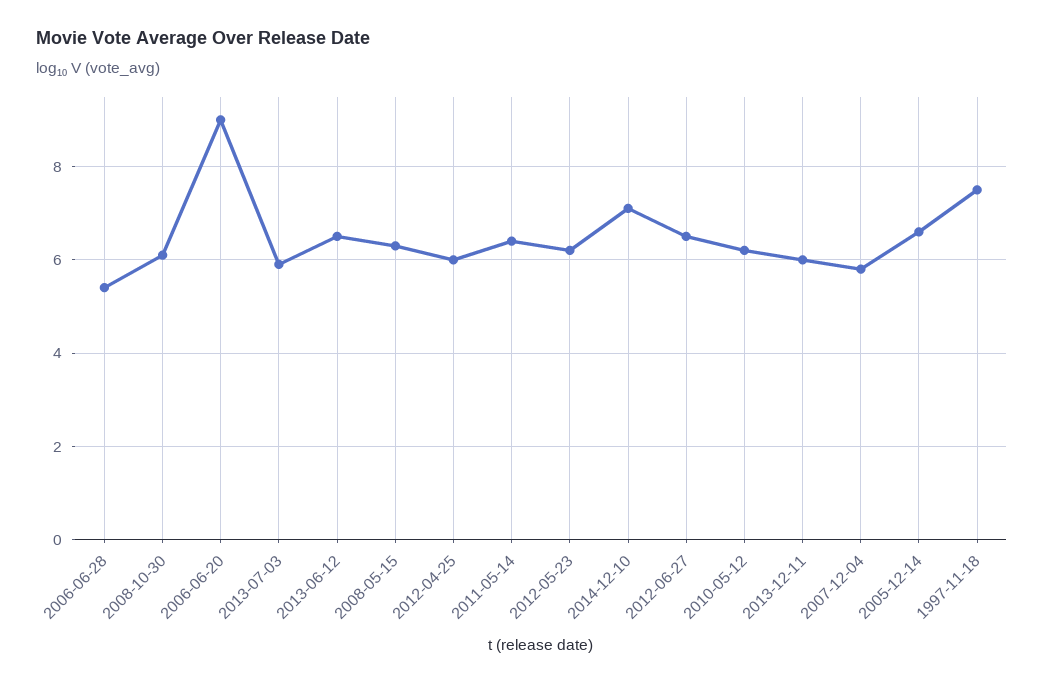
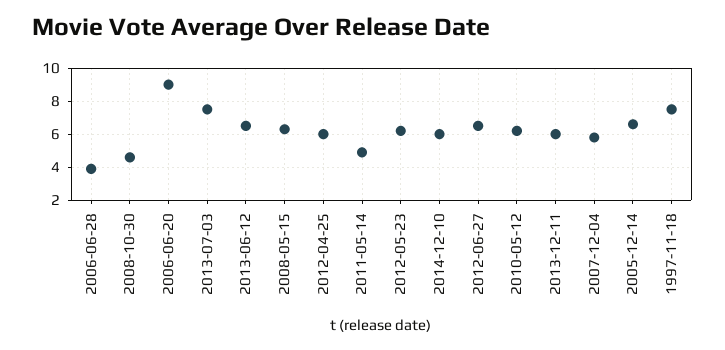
2006-06-28: 5.5 -> 4
2008-10-30: 6 -> 4.5
2013-07-03: 6 -> 7.5
2011-05-14: 6.5 -> 5
2014-12-10: 7 -> 6

